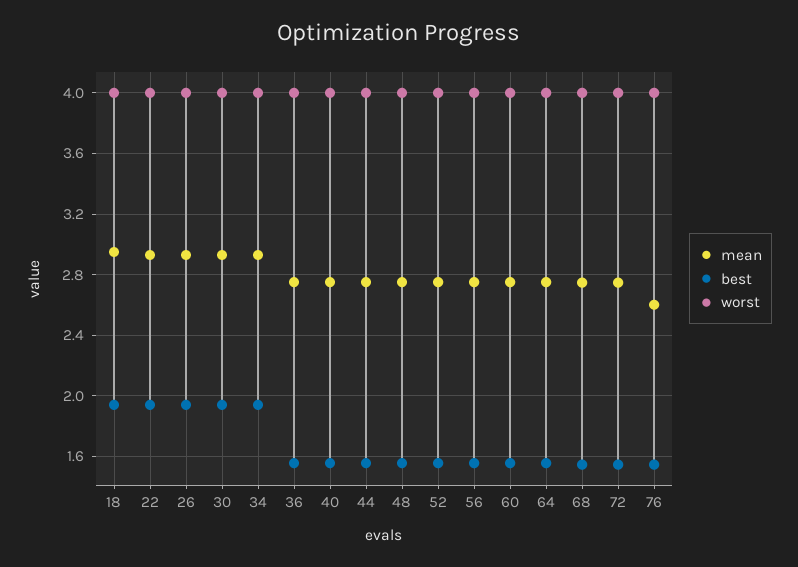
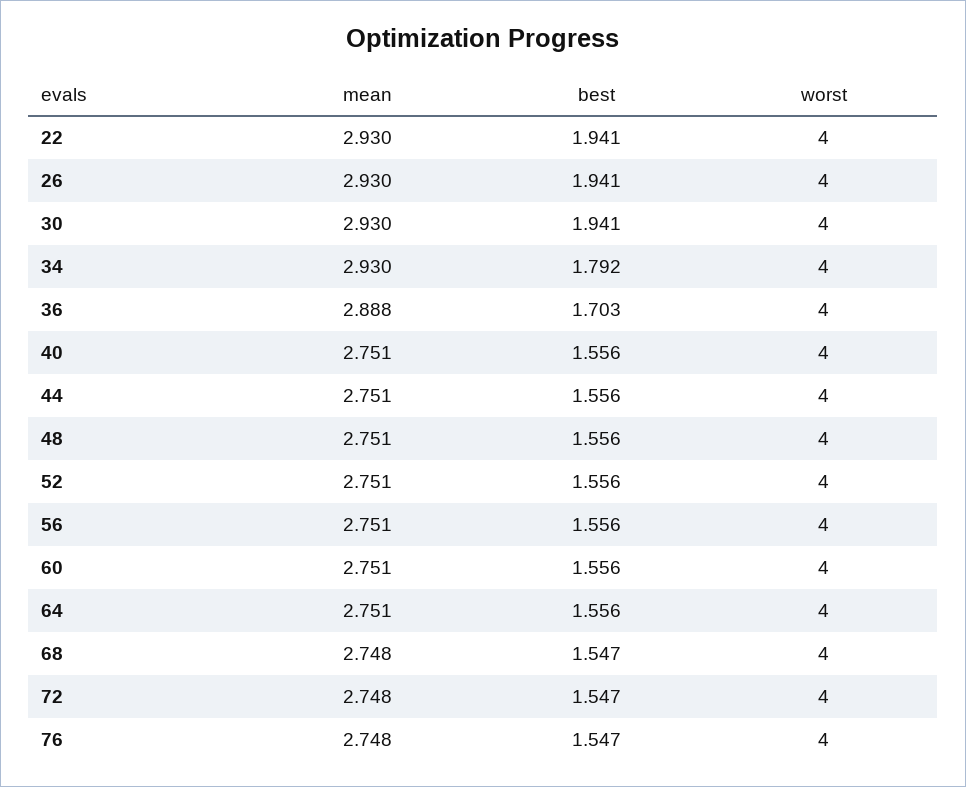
mean, 18: 2.95 -> none
best, 18: 1.95 -> none
worst, 18: 4 -> none
best, 34: 1.95 -> 1.792
mean, 36: 2.75 -> 2.888
best, 36: 1.55 -> 1.703
mean, 76: 2.6 -> 2.748

